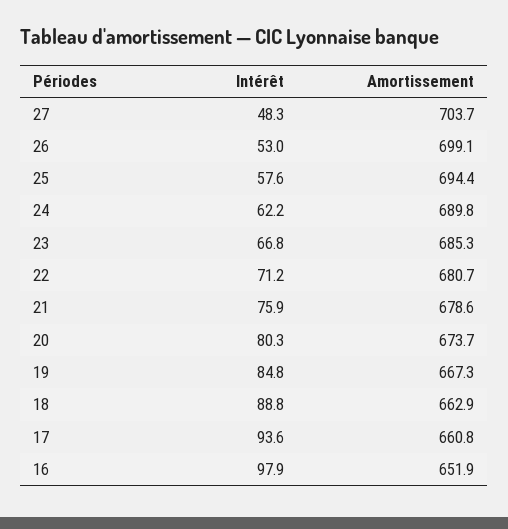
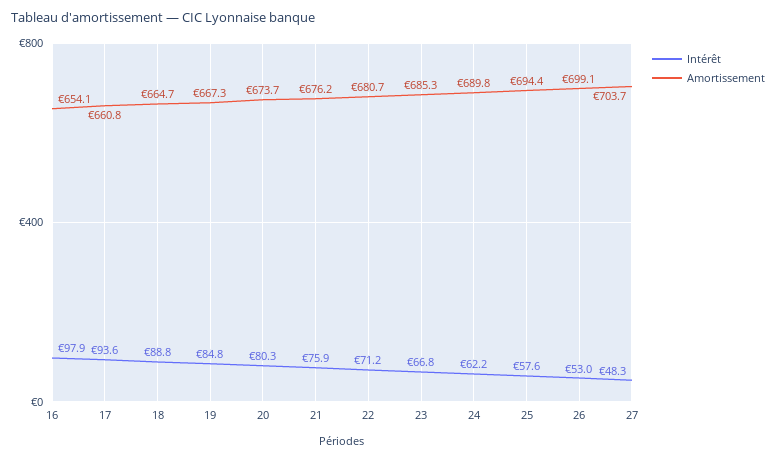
Amortissement, 21: 678.6 -> 676.2
Amortissement, 18: 662.9 -> 664.7
Amortissement, 16: 651.9 -> 654.1

